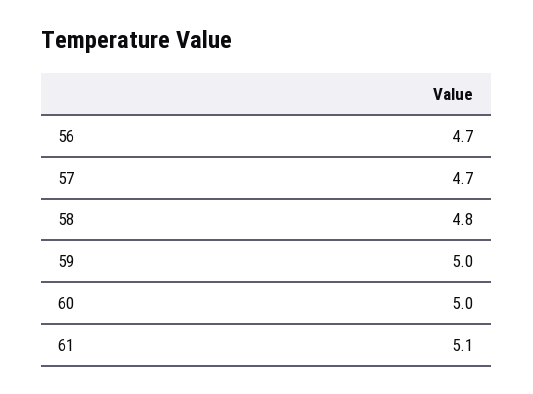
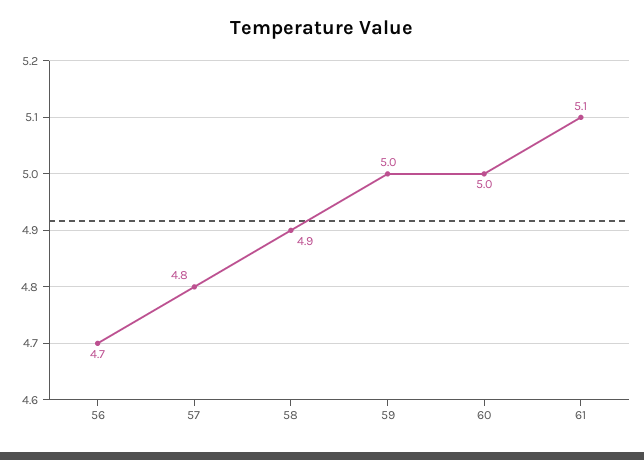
57: 4.7 -> 4.8
58: 4.8 -> 4.9

